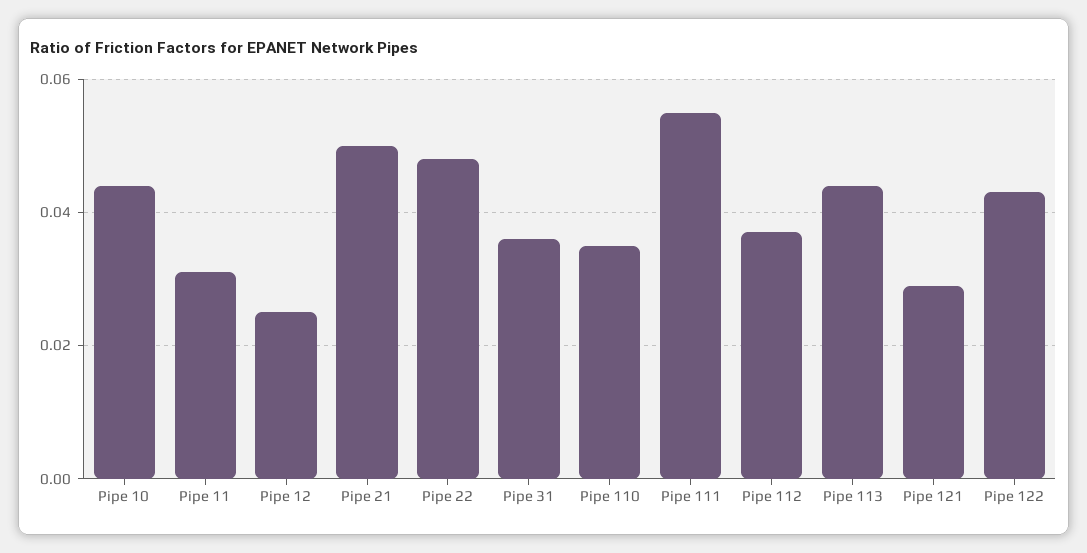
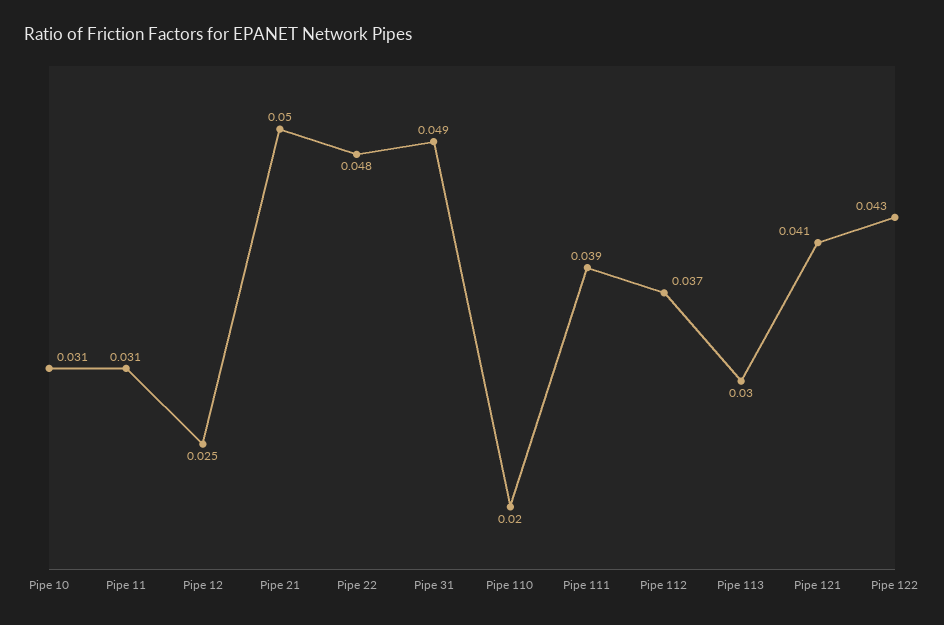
Pipe 10: 0.045 -> 0.031
Pipe 31: 0.035 -> 0.049
Pipe 110: 0.035 -> 0.02
Pipe 111: 0.055 -> 0.039
Pipe 113: 0.045 -> 0.03
Pipe 121: 0.03 -> 0.041

